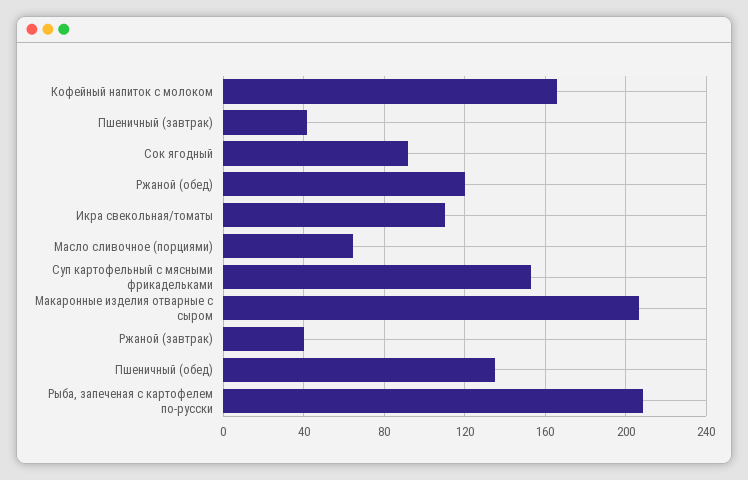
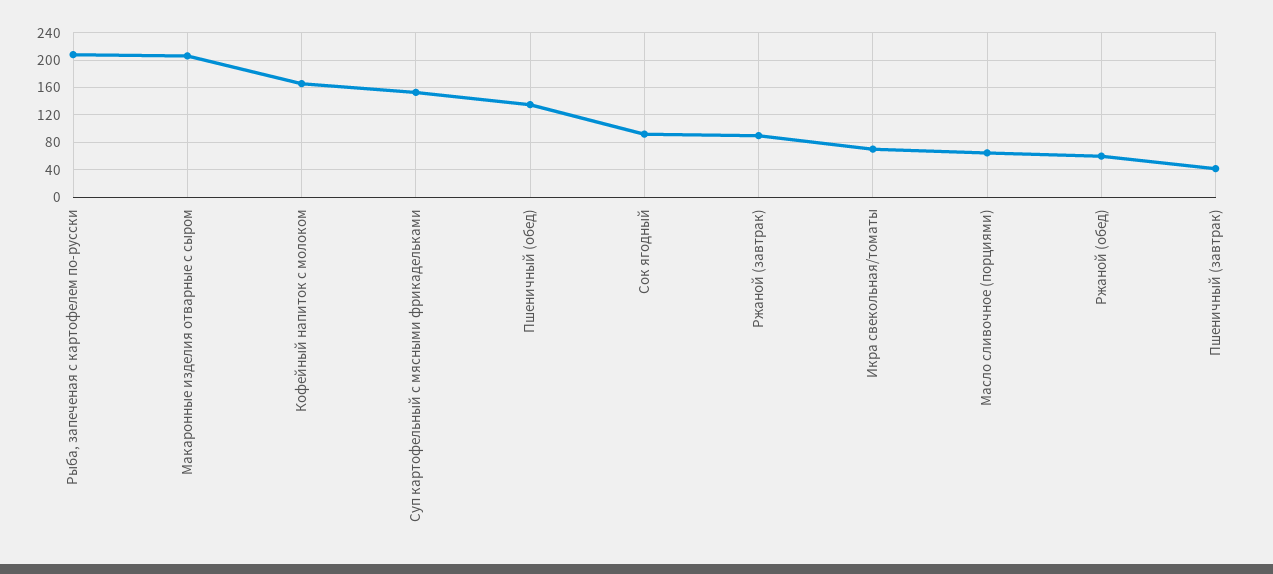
Ржаной (обед): 120 -> 60
Икра свекольная/томаты: 110 -> 70
Ржаной (завтрак): 40 -> 90

